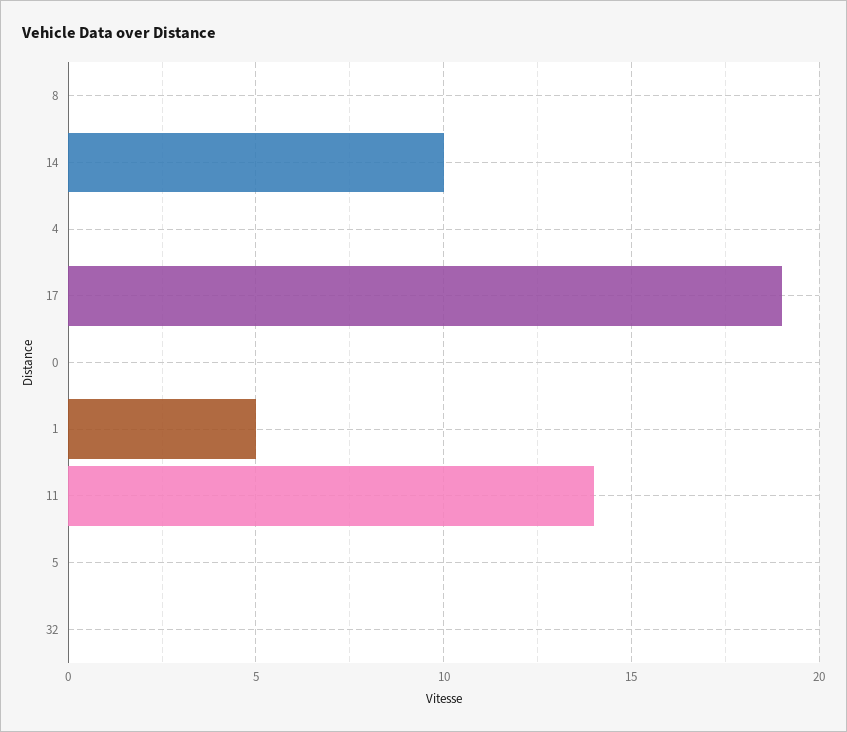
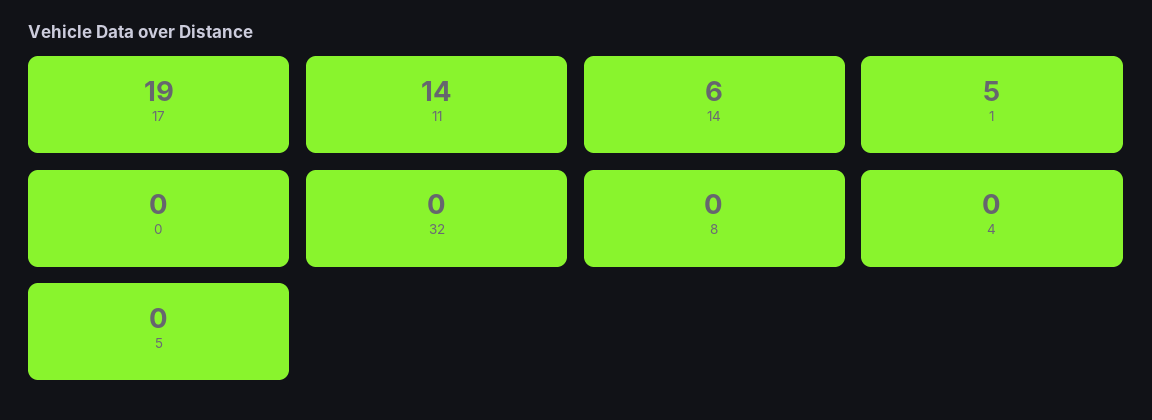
14: 10 -> 6

